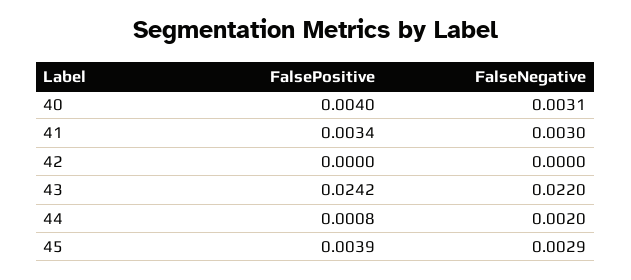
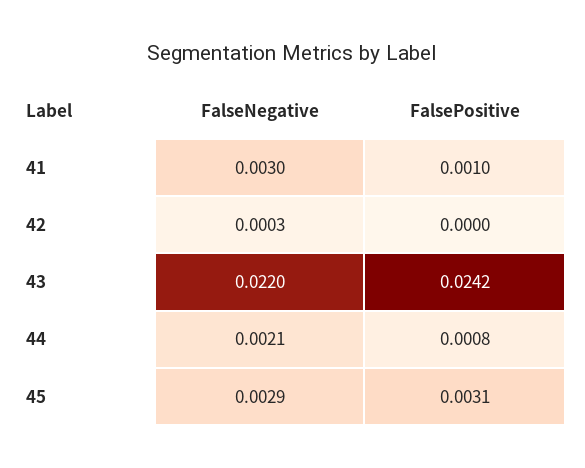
FalsePositive, 40: 0.004 -> none
FalseNegative, 40: 0.0031 -> none
FalsePositive, 41: 0.0034 -> 0.001
FalseNegative, 42: 0 -> 0.0003
FalseNegative, 44: 0.002 -> 0.0021
FalsePositive, 45: 0.0039 -> 0.0031

